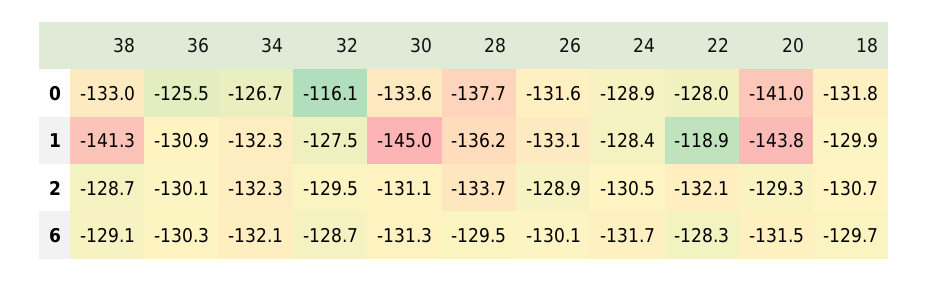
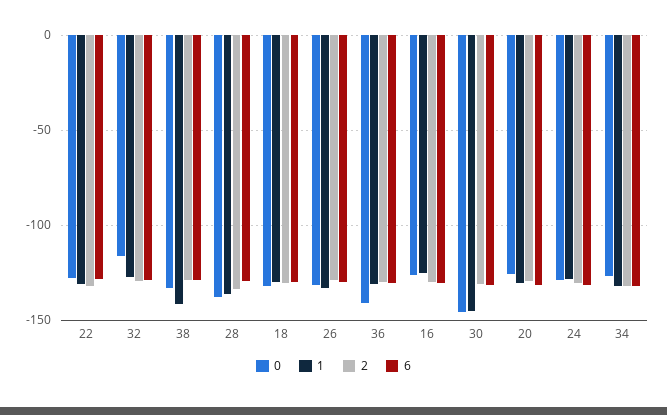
0, 36: -125.5 -> -140
0, 30: -133.6 -> -145
0, 20: -141 -> -125
1, 22: -118.9 -> -130
1, 20: -143.8 -> -130
0, 16: none -> -125
1, 16: none -> -125
2, 16: none -> -130
6, 16: none -> -130

